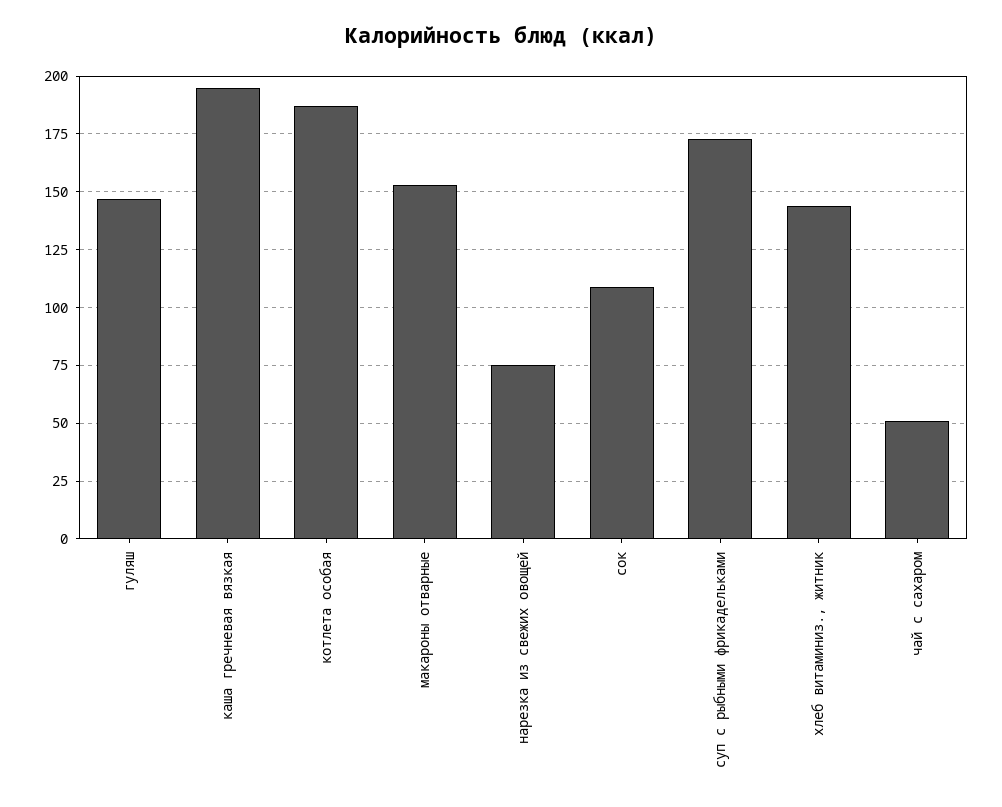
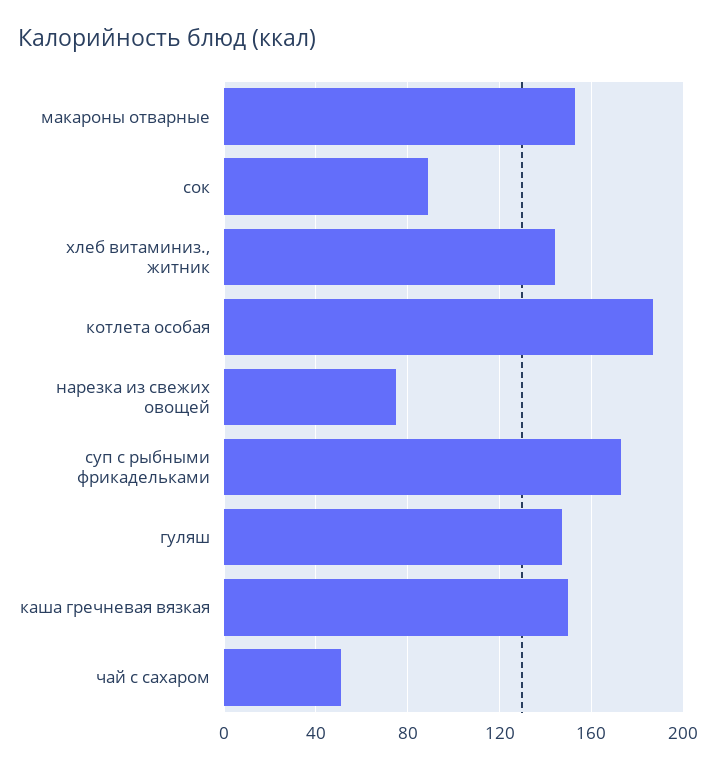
каша гречневая вязкая: 195 -> 150
сок: 110 -> 90

